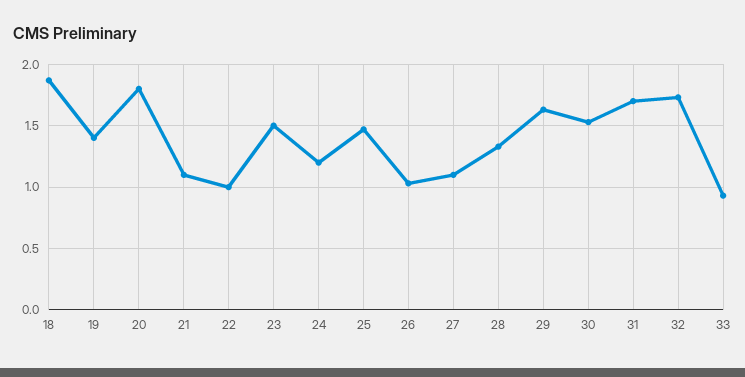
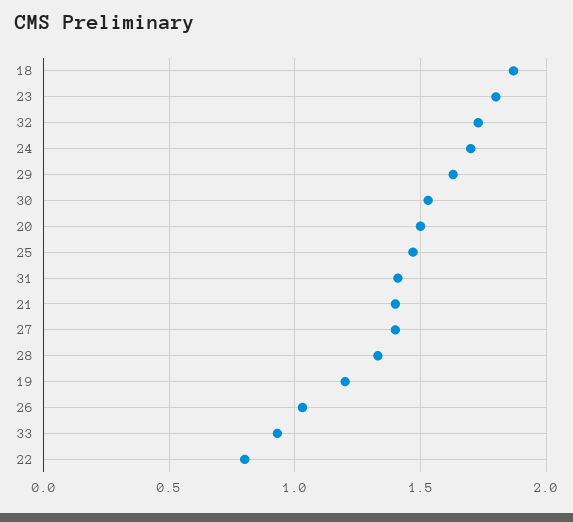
19: 1.4 -> 1.2
20: 1.8 -> 1.5
21: 1.1 -> 1.4
22: 1 -> 0.8
23: 1.5 -> 1.8
24: 1.2 -> 1.7
27: 1.1 -> 1.4
31: 1.7 -> 1.4

